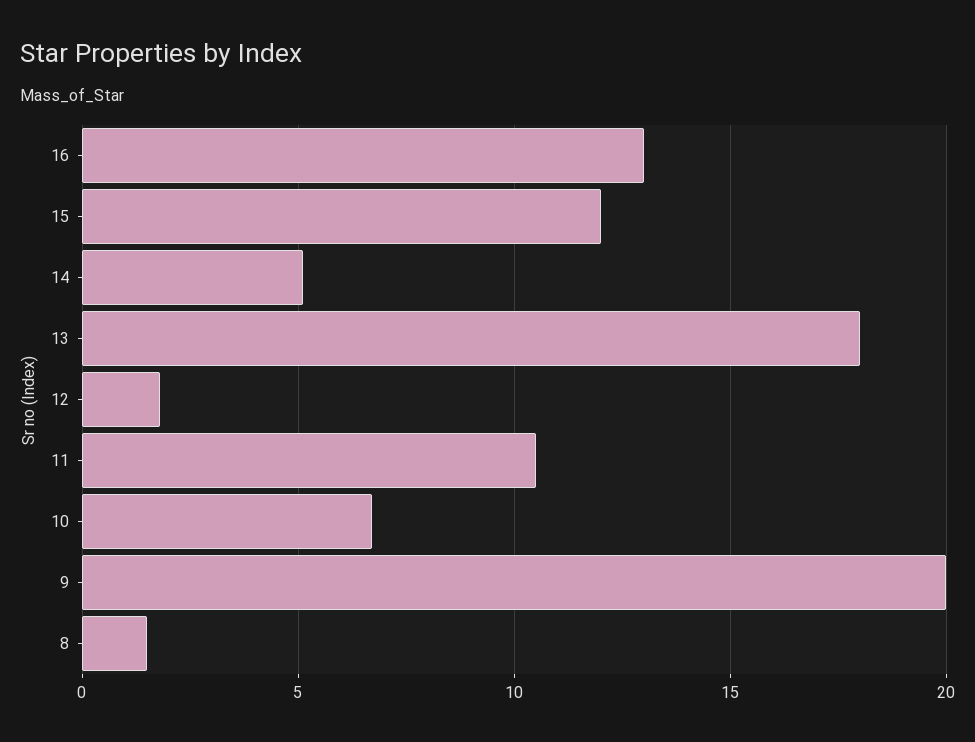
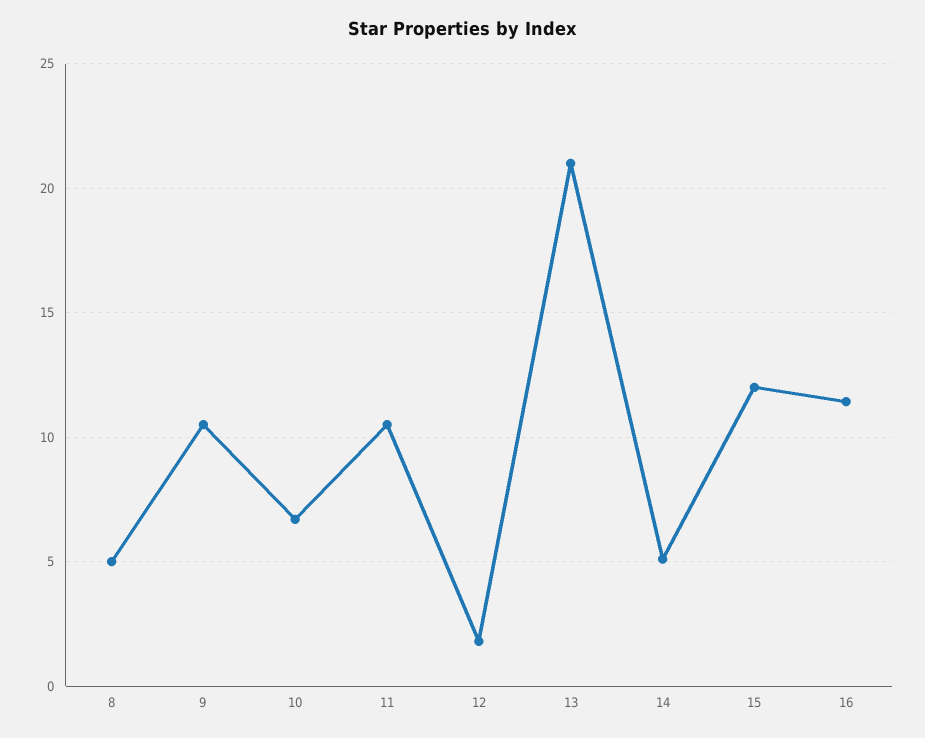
16: 13 -> 11.5
13: 18 -> 21
9: 20 -> 10.5
8: 1.5 -> 5

